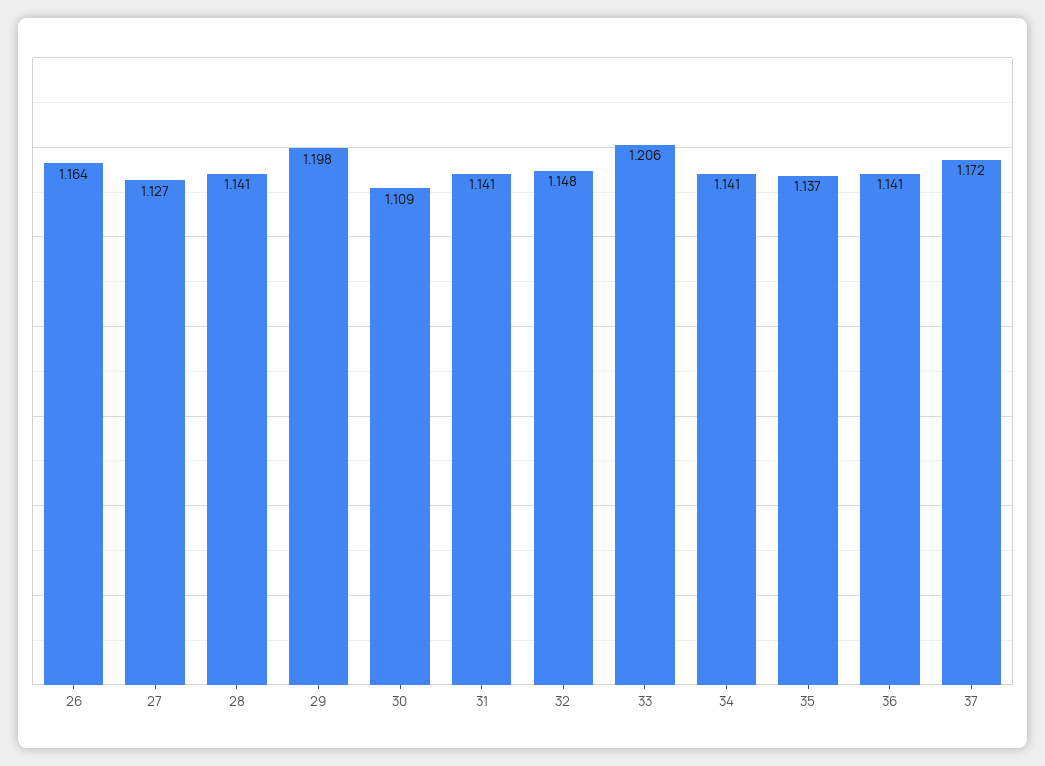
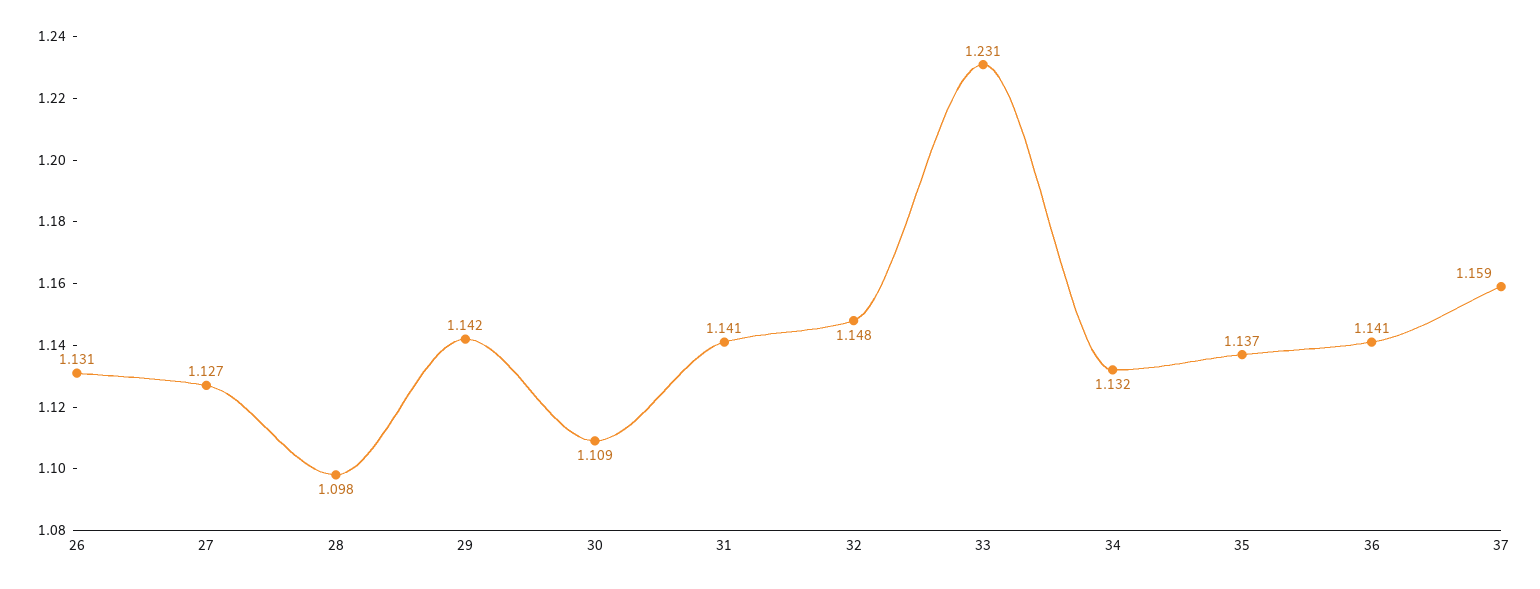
26: 1.164 -> 1.131
28: 1.141 -> 1.098
29: 1.198 -> 1.142
33: 1.206 -> 1.231
34: 1.141 -> 1.132
37: 1.172 -> 1.159

